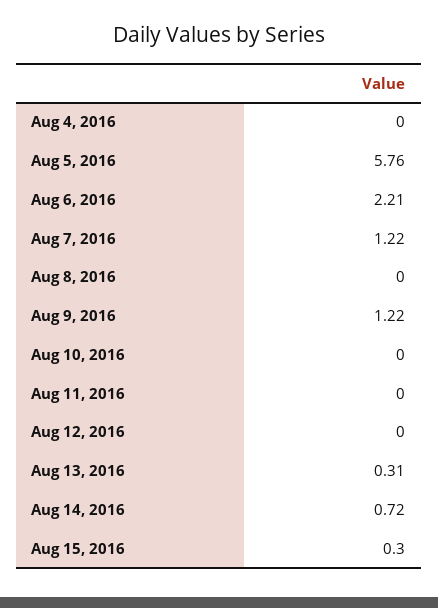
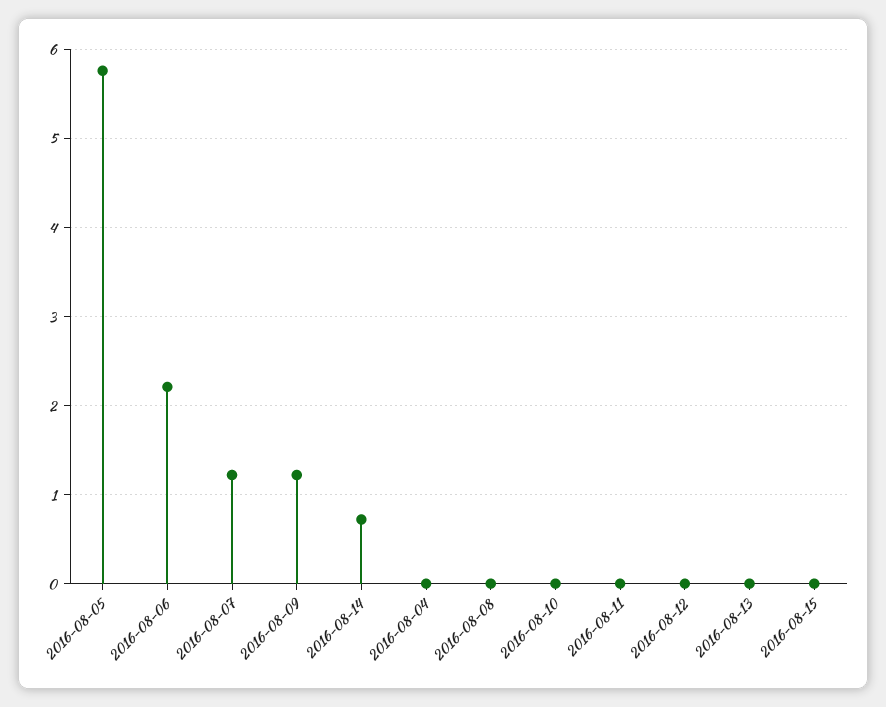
Aug 13, 2016: 0.31 -> 0
Aug 15, 2016: 0.3 -> 0

